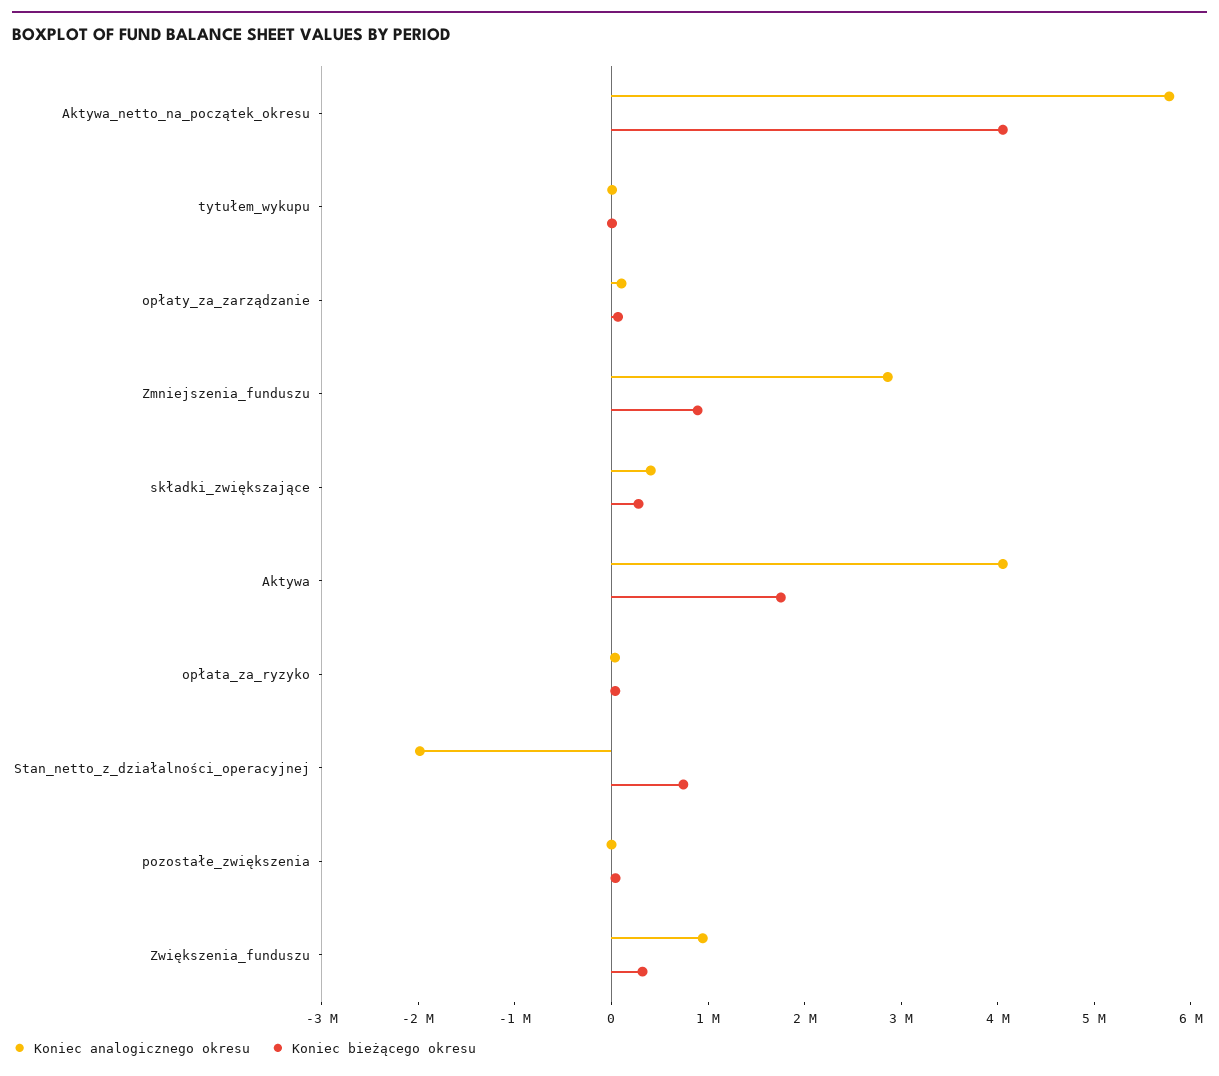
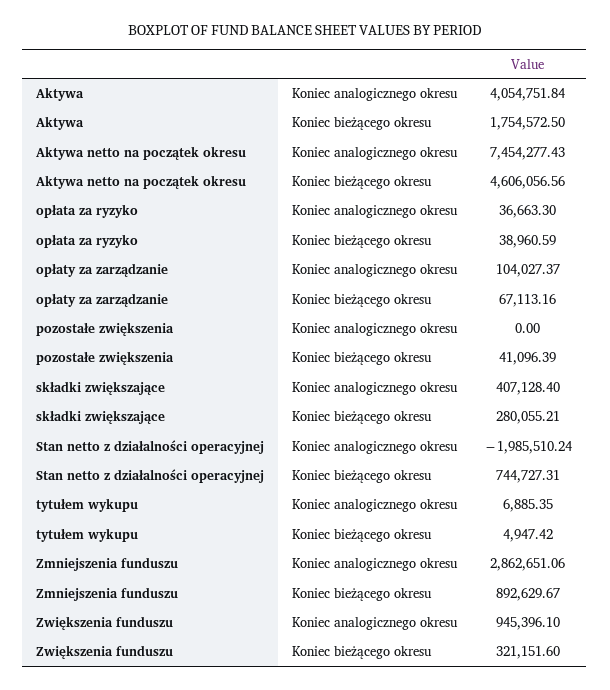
Koniec analogicznego okresu, Aktywa_netto_na_początek_okresu: 5800000 -> 7454277.43
Koniec bieżącego okresu, Aktywa_netto_na_początek_okresu: 4000000 -> 4606056.56

